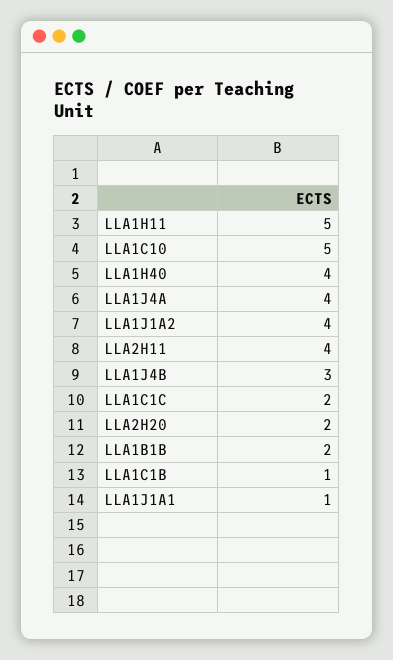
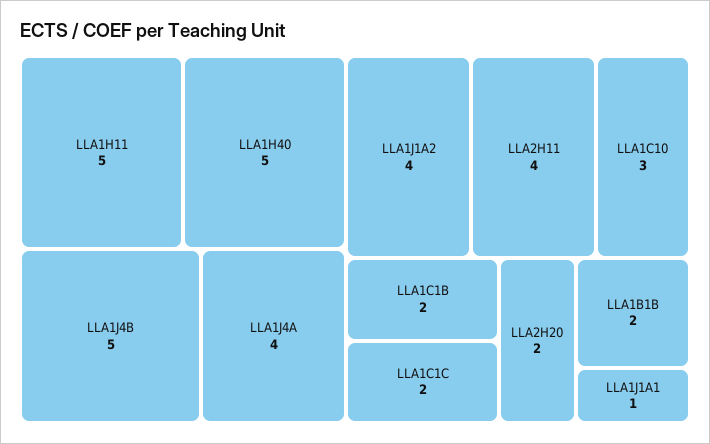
LLA1C10: 5 -> 3
LLA1H40: 4 -> 5
LLA1J4B: 3 -> 5
LLA1C1B: 1 -> 2

